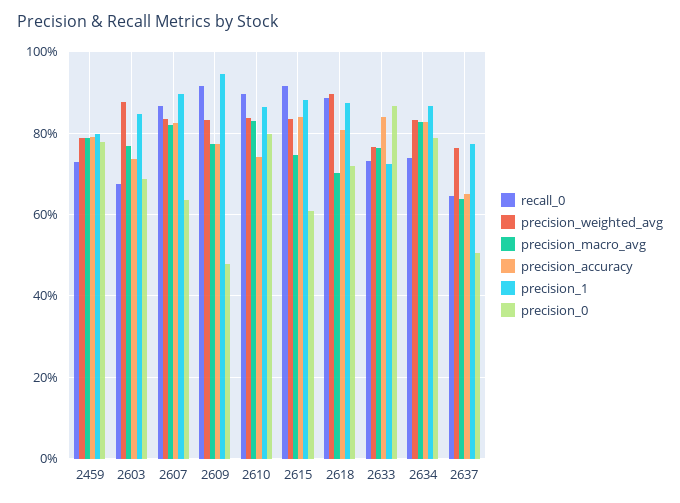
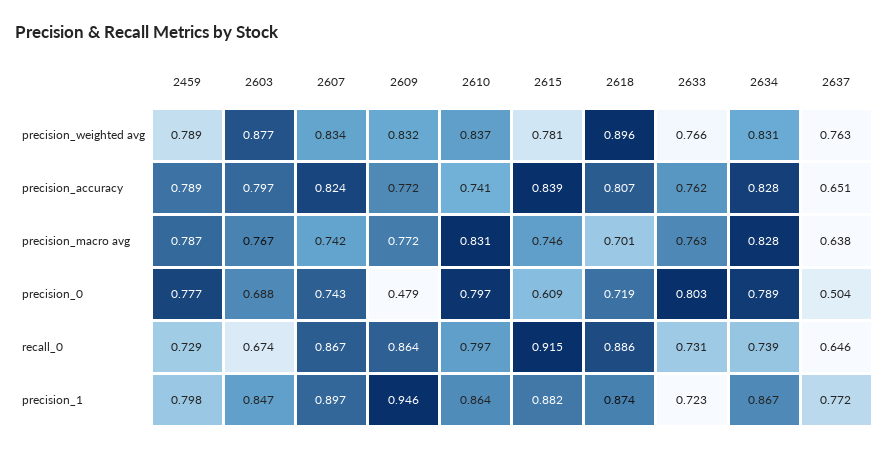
precision_accuracy, 2603: 0.74 -> 0.797
precision_macro_avg, 2607: 0.82 -> 0.742
precision_0, 2607: 0.64 -> 0.743
recall_0, 2609: 0.92 -> 0.864
recall_0, 2610: 0.9 -> 0.797
precision_weighted_avg, 2615: 0.84 -> 0.781
precision_accuracy, 2633: 0.84 -> 0.762
precision_0, 2633: 0.86 -> 0.803

